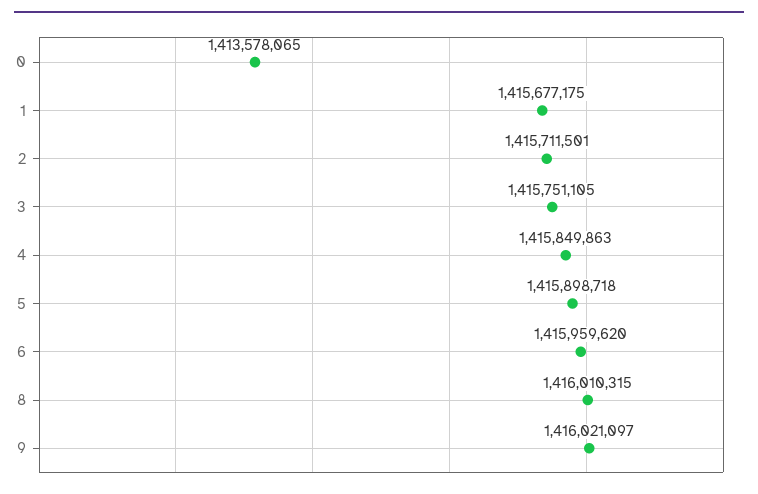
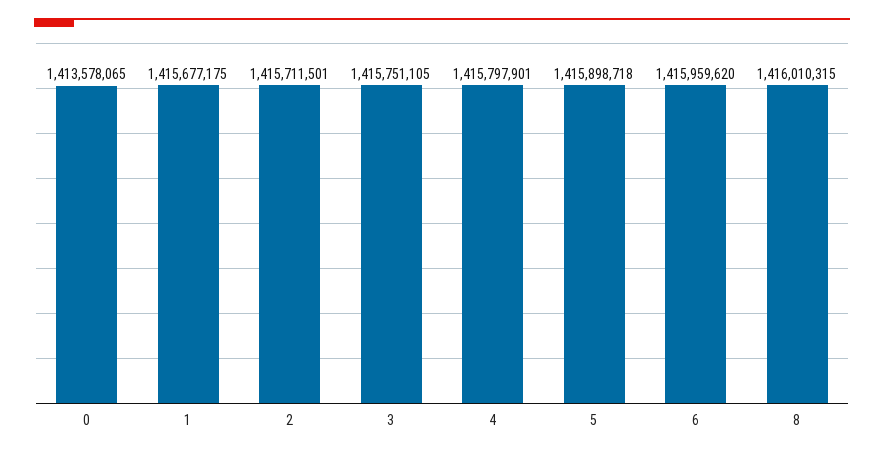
4: 1415849863 -> 1415797901
9: 1416021097 -> none

